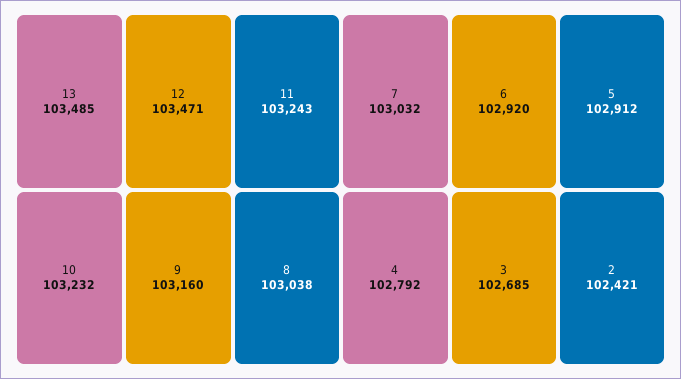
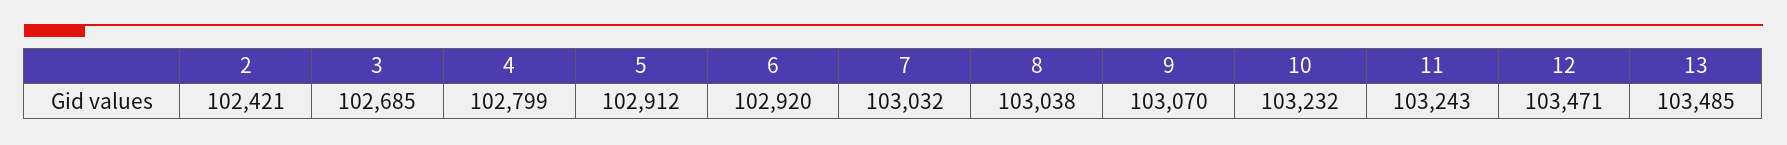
9: 103160 -> 103070
4: 102792 -> 102799

